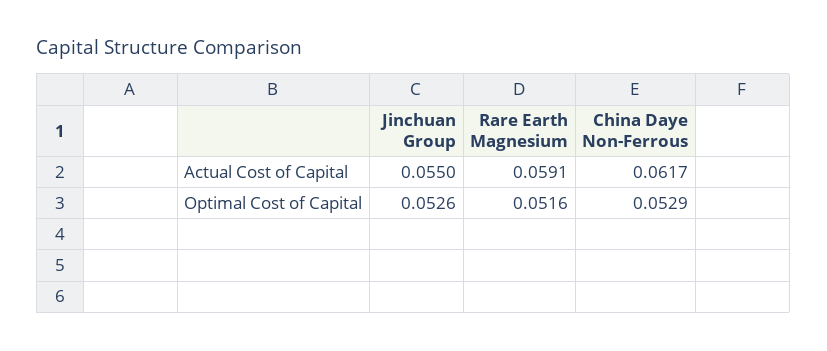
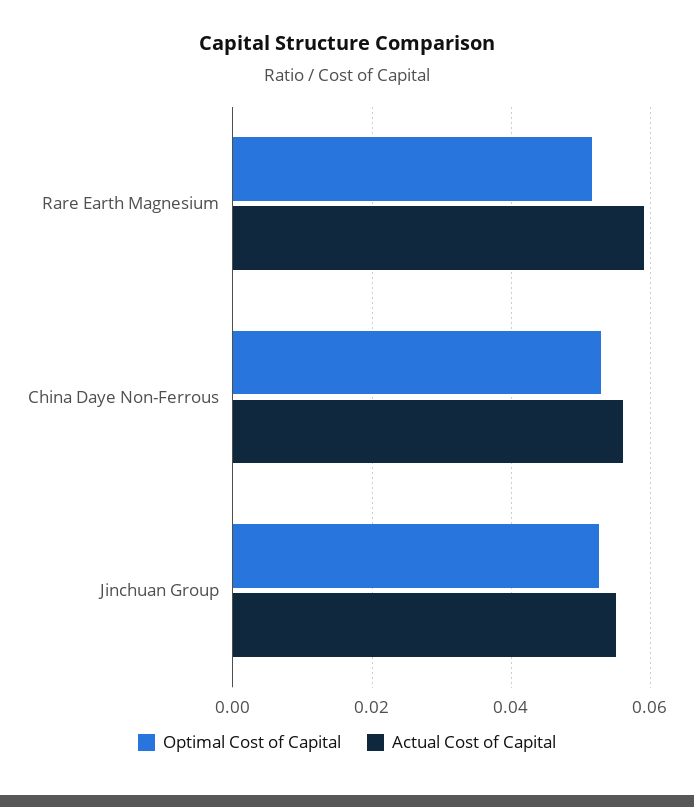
Actual Cost of Capital, China Daye Non-Ferrous: 0.0617 -> 0.056

